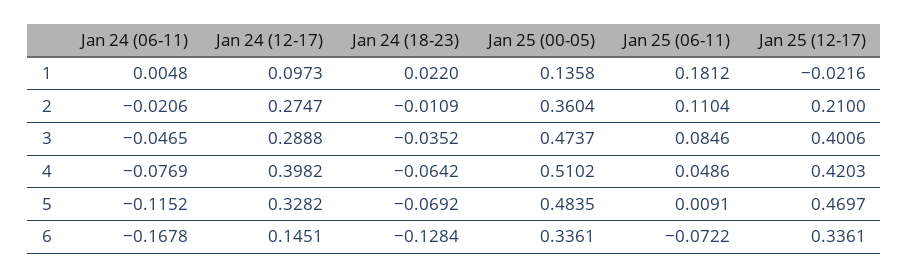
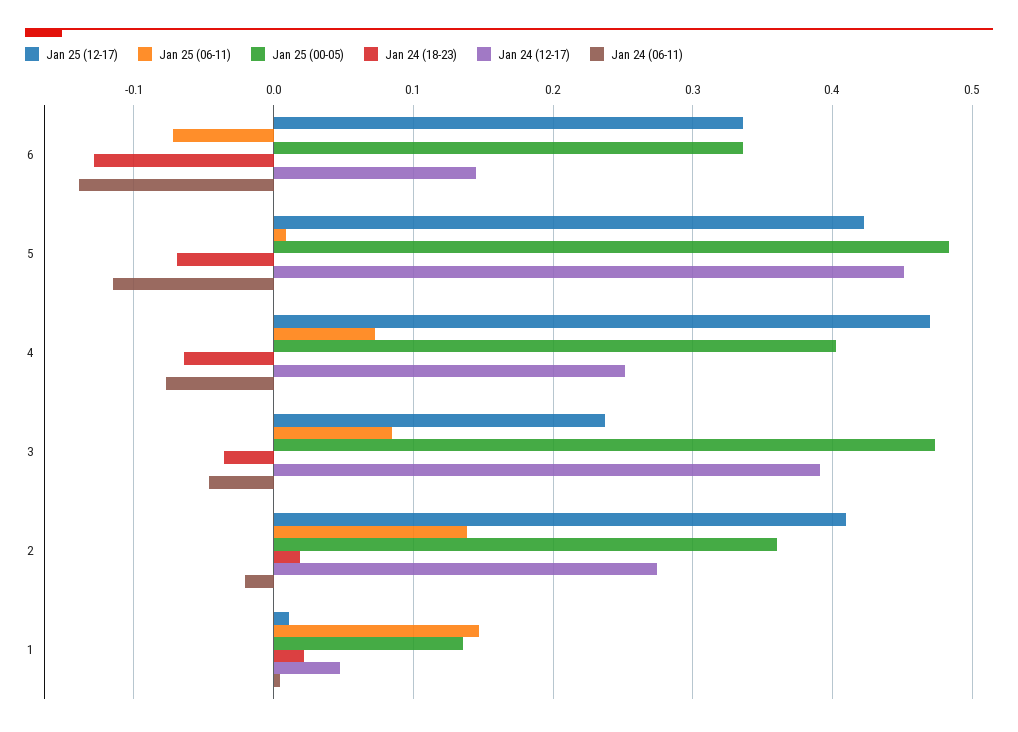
Jan 24 (12-17), 1: 0.0973 -> 0.05
Jan 25 (06-11), 1: 0.1812 -> 0.15
Jan 25 (12-17), 1: -0.0216 -> 0.01
Jan 24 (18-23), 2: -0.0109 -> 0.02
Jan 25 (06-11), 2: 0.1104 -> 0.14
Jan 25 (12-17), 2: 0.21 -> 0.41
Jan 24 (12-17), 3: 0.2888 -> 0.39
Jan 25 (12-17), 3: 0.4006 -> 0.24
Jan 24 (12-17), 4: 0.3982 -> 0.25
Jan 25 (00-05), 4: 0.5102 -> 0.4
Jan 25 (06-11), 4: 0.0486 -> 0.07
Jan 25 (12-17), 4: 0.4203 -> 0.47
Jan 24 (12-17), 5: 0.3282 -> 0.45
Jan 25 (12-17), 5: 0.4697 -> 0.42
Jan 24 (06-11), 6: -0.1678 -> -0.14

